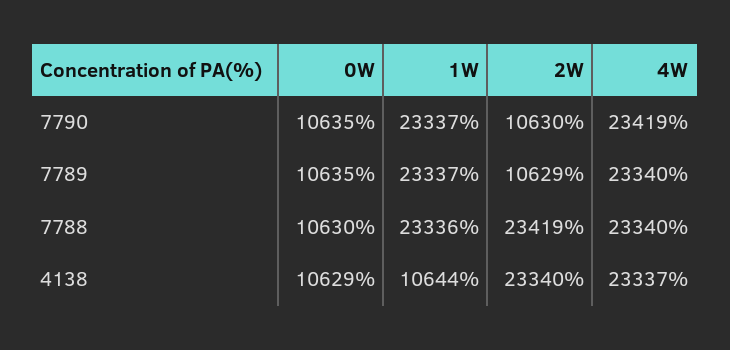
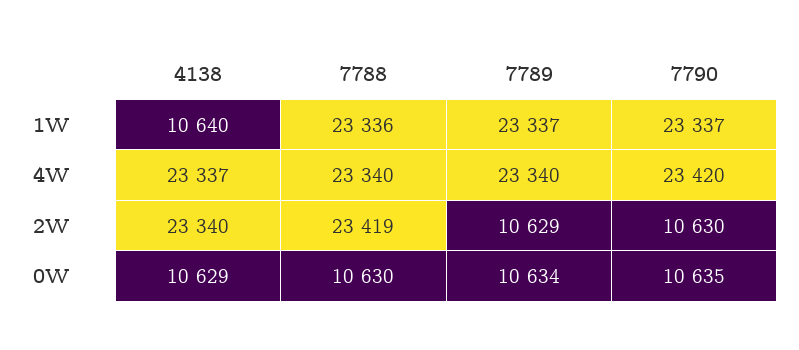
4W, 7790: 23419 -> 23420
0W, 7789: 10635 -> 10634
1W, 4138: 10644 -> 10640

